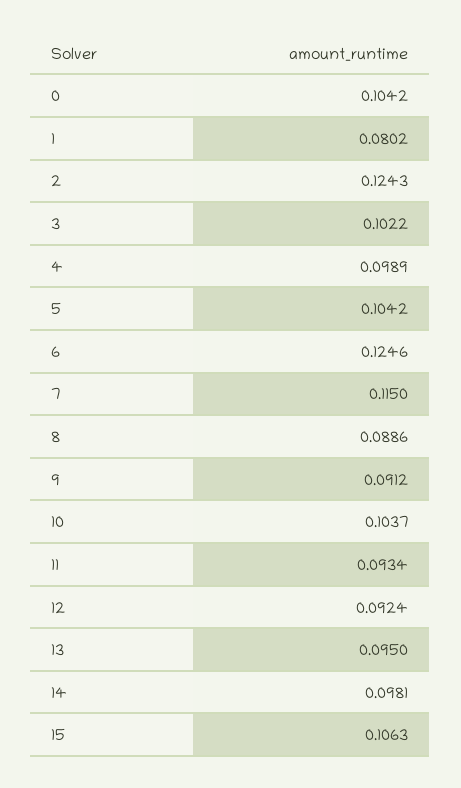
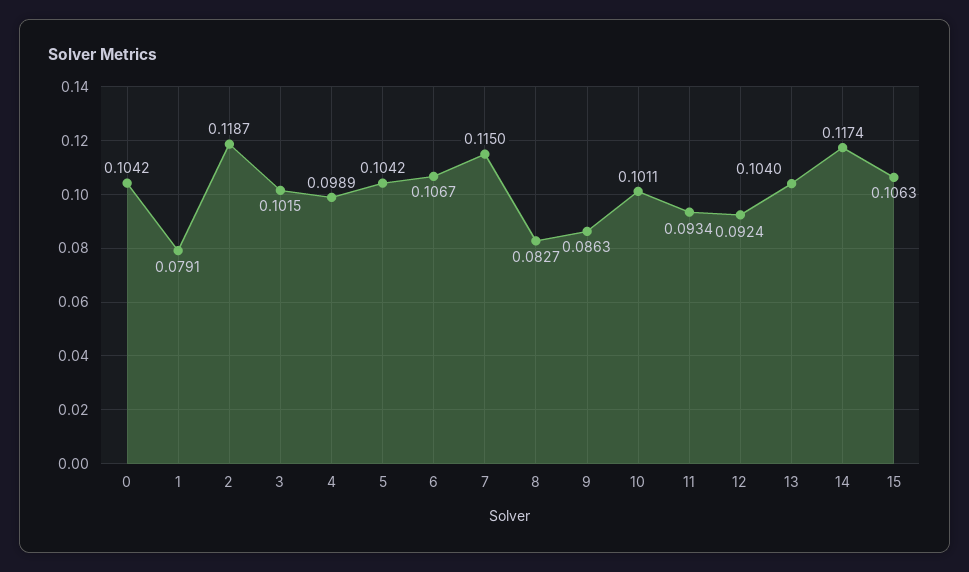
1: 0.0802 -> 0.0791
2: 0.1243 -> 0.1187
3: 0.1022 -> 0.1015
6: 0.1246 -> 0.1067
8: 0.0886 -> 0.0827
9: 0.0912 -> 0.0863
10: 0.1037 -> 0.1011
13: 0.095 -> 0.104
14: 0.0981 -> 0.1174

